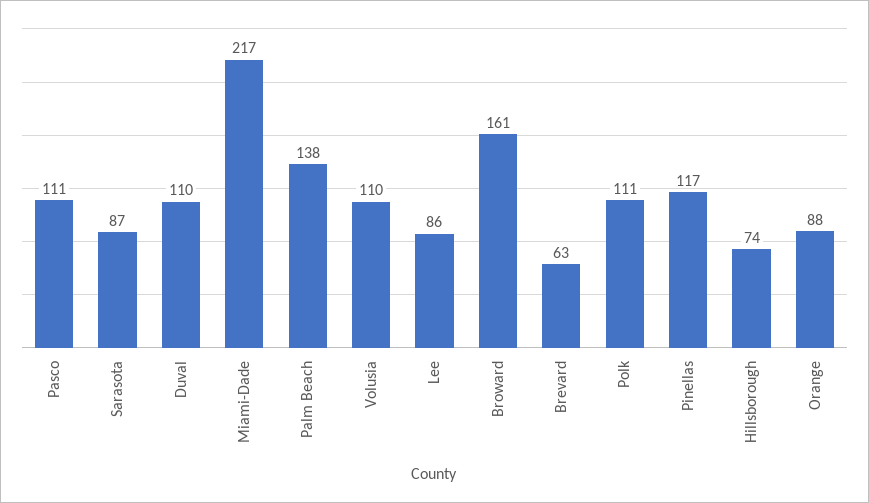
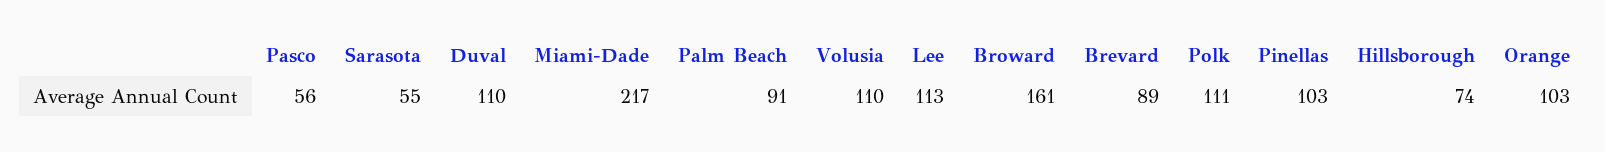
Pasco: 111 -> 56
Sarasota: 87 -> 55
Palm Beach: 138 -> 91
Lee: 86 -> 113
Brevard: 63 -> 89
Pinellas: 117 -> 103
Orange: 88 -> 103

